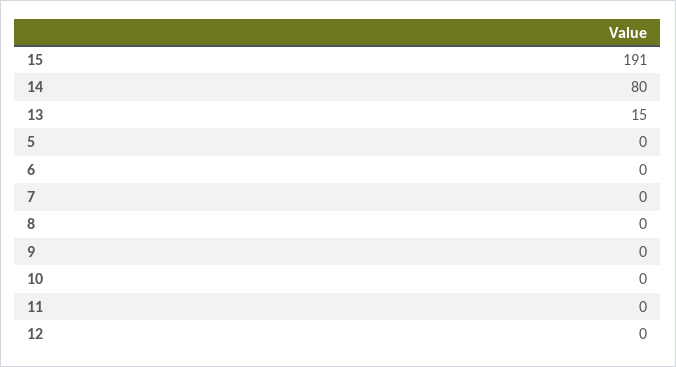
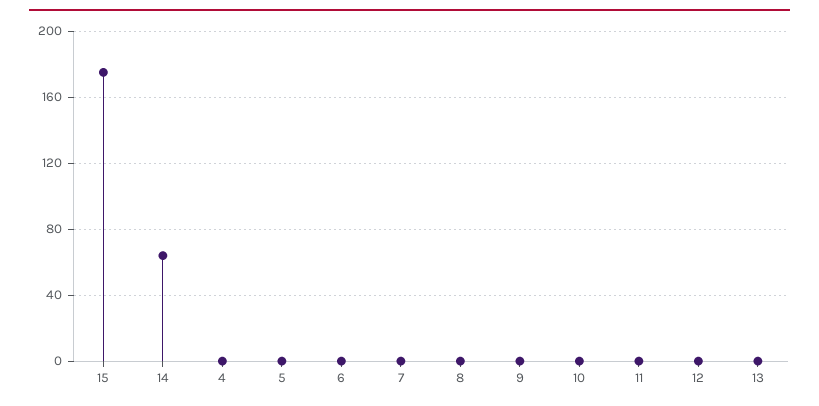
15: 191 -> 175
14: 80 -> 65
13: 15 -> 0
4: none -> 0

